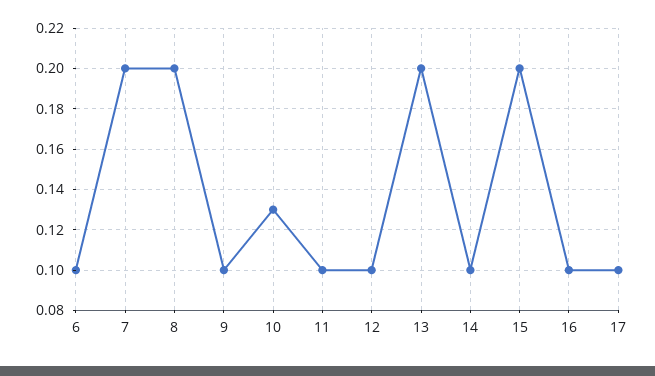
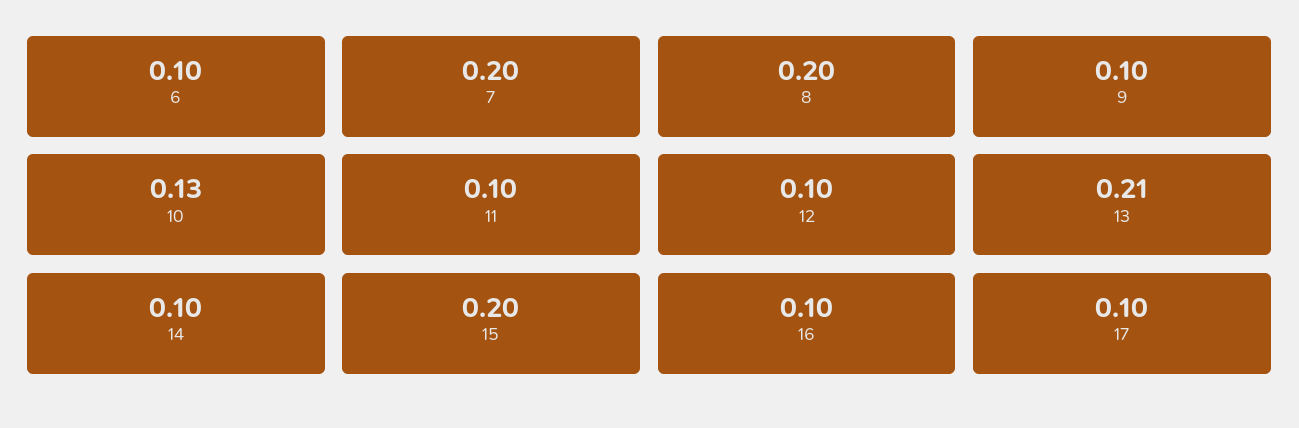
13: 0.2 -> 0.21

